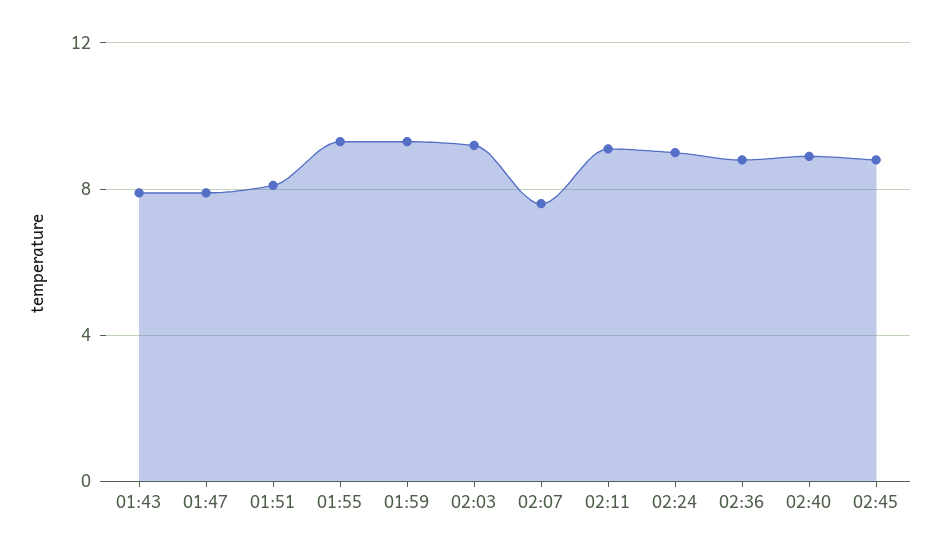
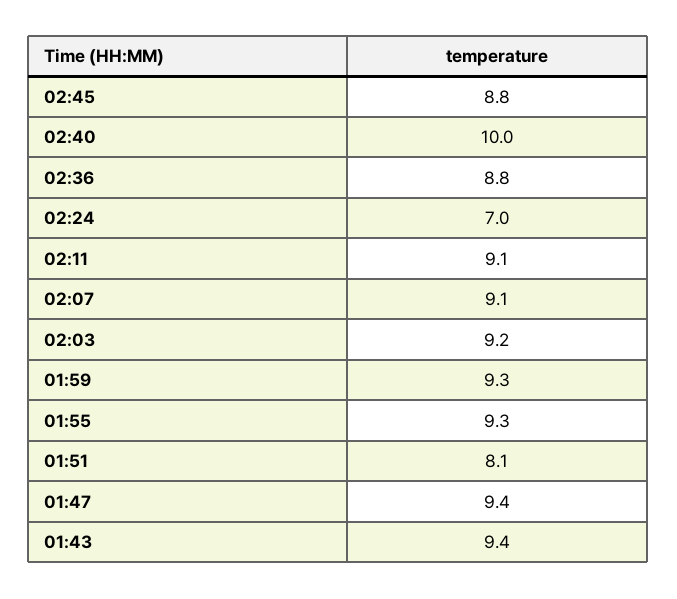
01:43: 8 -> 9.4
01:47: 8 -> 9.4
02:07: 7.5 -> 9.1
02:24: 9 -> 7
02:40: 9 -> 10

